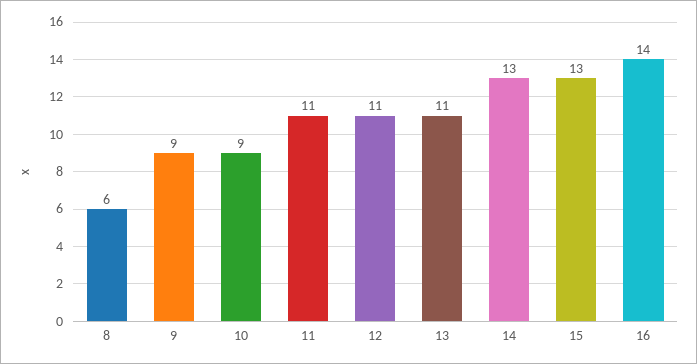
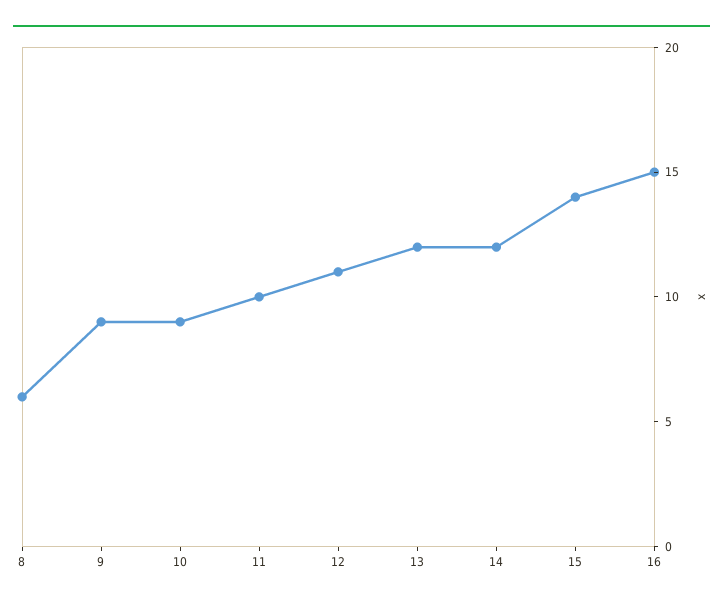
11: 11 -> 10
13: 11 -> 12
14: 13 -> 12
15: 13 -> 14
16: 14 -> 15

